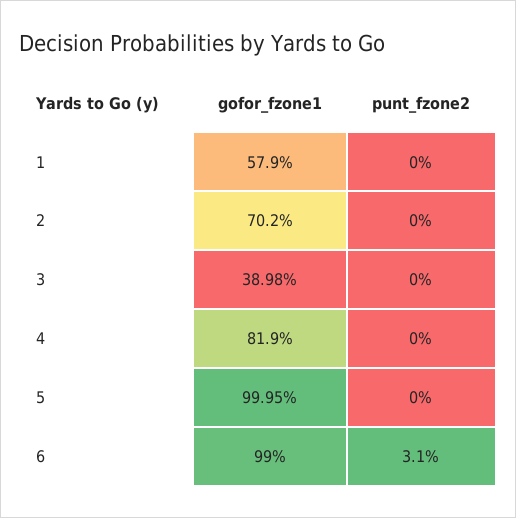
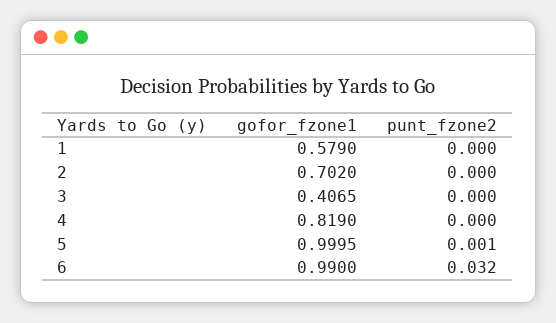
gofor_fzone1, 3: 0.3898 -> 0.4065
punt_fzone2, 5: 0 -> 0.001
punt_fzone2, 6: 0.031 -> 0.032

